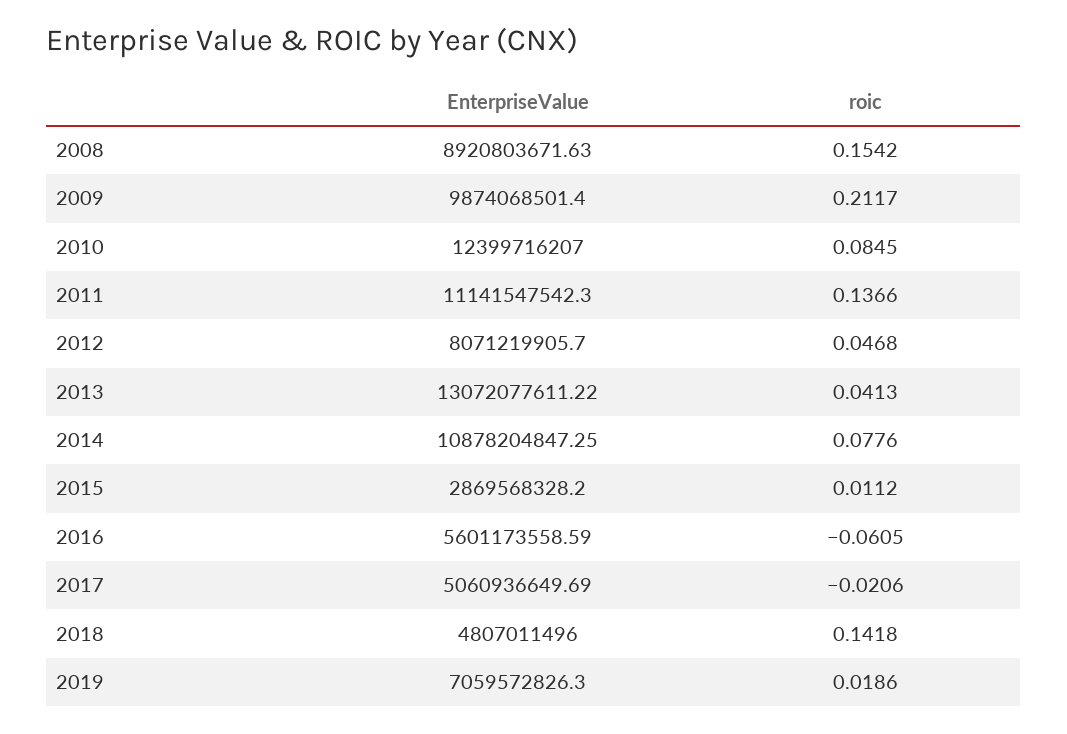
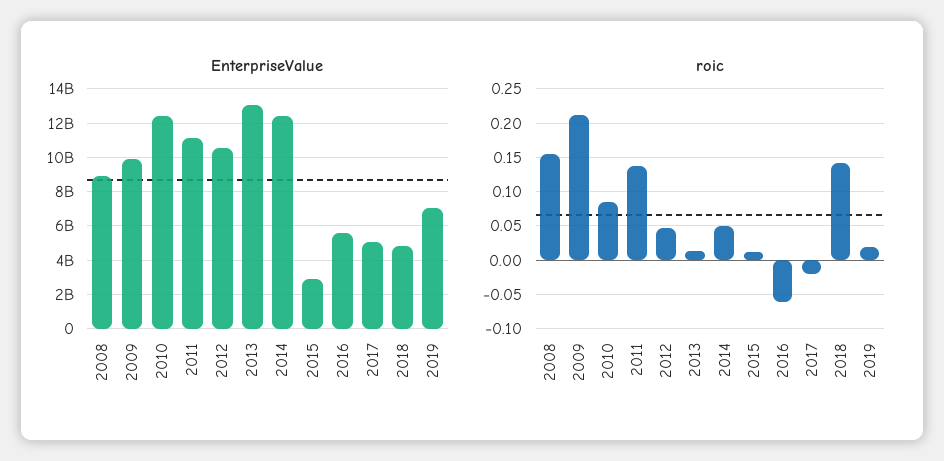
EnterpriseValue, 2012: 8071219905.7 -> 10500000000
roic, 2013: 0.0413 -> 0.01
EnterpriseValue, 2014: 10878204847.25 -> 12500000000
roic, 2014: 0.0776 -> 0.05

